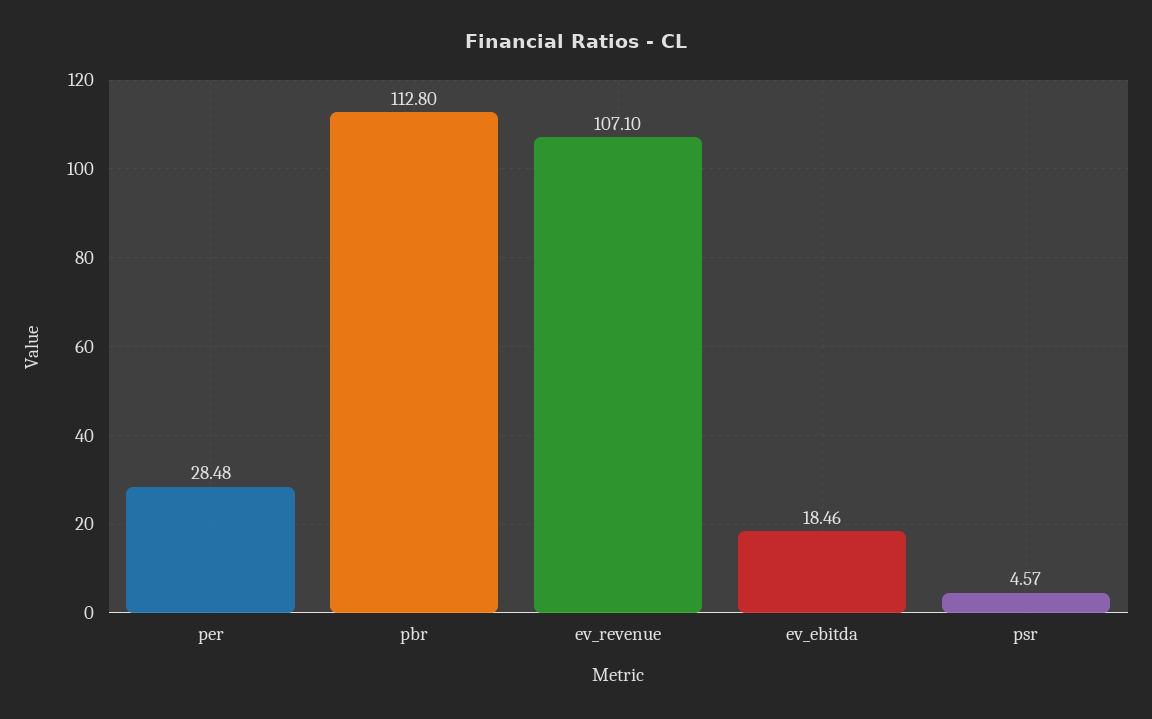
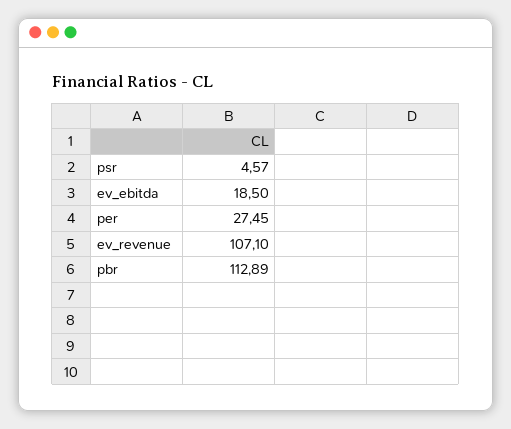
per: 28.48 -> 27.45
pbr: 112.8 -> 112.89
ev_ebitda: 18.46 -> 18.5

